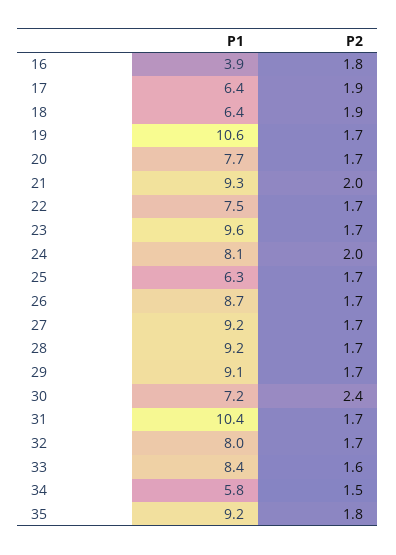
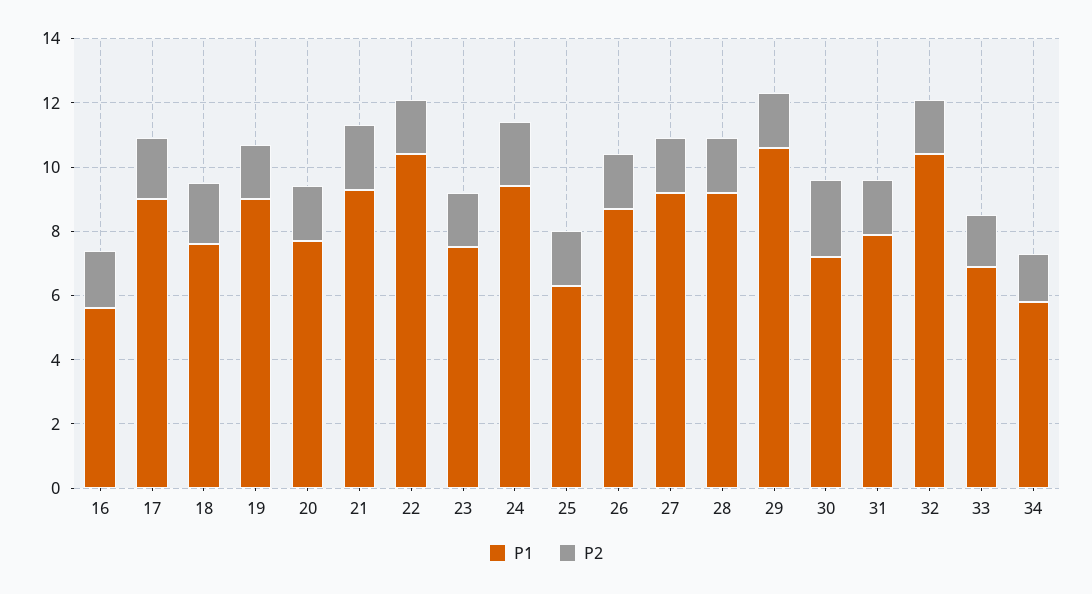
P1, 16: 3.9 -> 5.5
P1, 17: 6.4 -> 9
P1, 18: 6.4 -> 7.5
P1, 19: 10.6 -> 9
P1, 22: 7.5 -> 10.5
P1, 23: 9.6 -> 7.5
P1, 24: 8.1 -> 9.5
P1, 29: 9.1 -> 10.5
P1, 31: 10.4 -> 8
P1, 32: 8 -> 10.5
P1, 33: 8.4 -> 7
P1, 35: 9.2 -> none
P2, 35: 1.8 -> none

